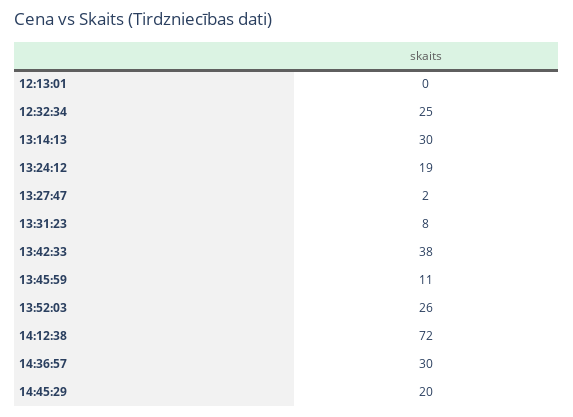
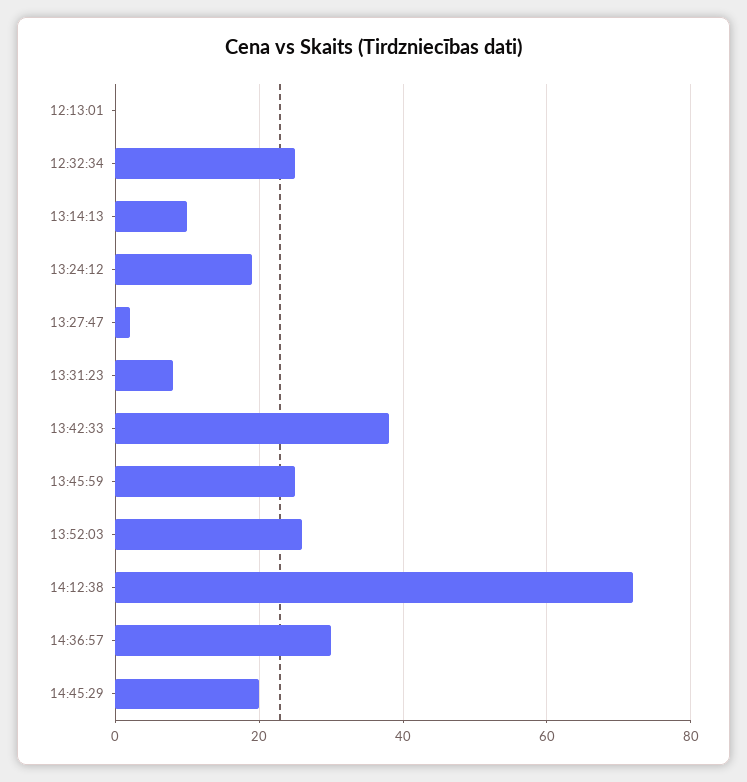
13:14:13: 30 -> 10
13:45:59: 11 -> 25

